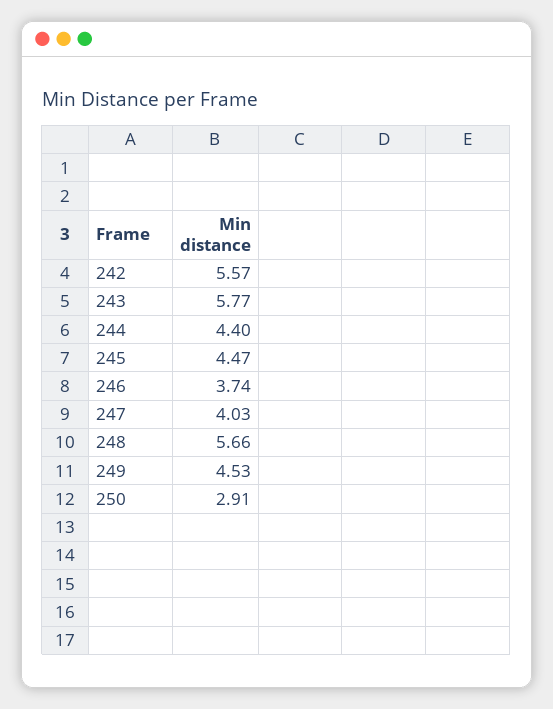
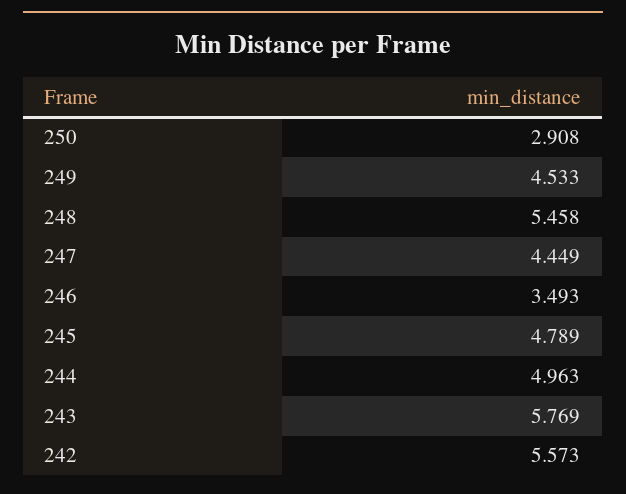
244: 4.4 -> 4.963
245: 4.47 -> 4.789
246: 3.74 -> 3.493
247: 4.03 -> 4.449
248: 5.66 -> 5.458

